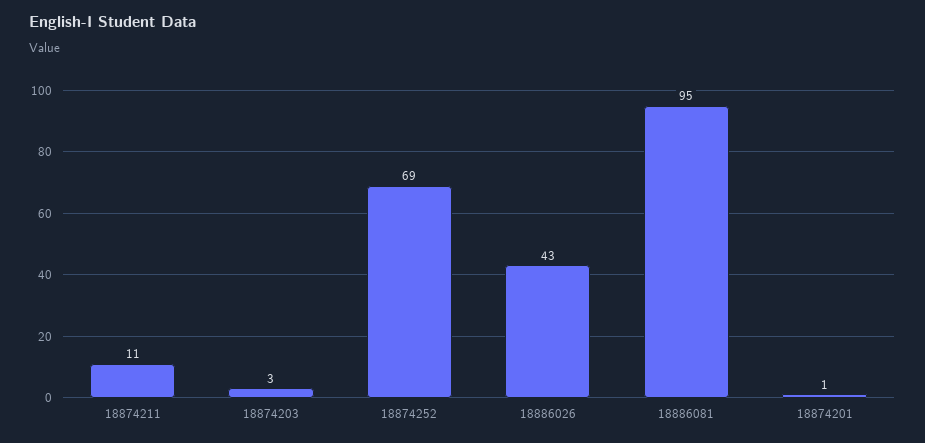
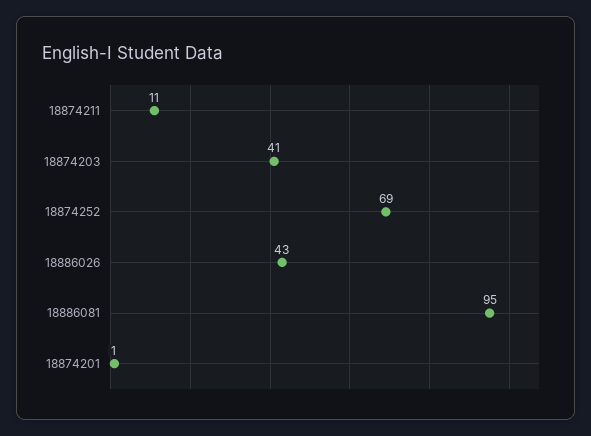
18874203: 3 -> 41

